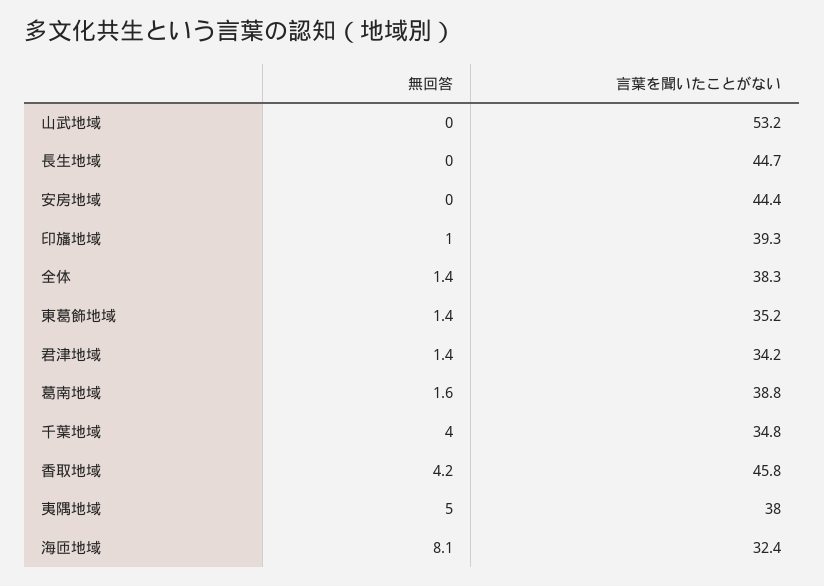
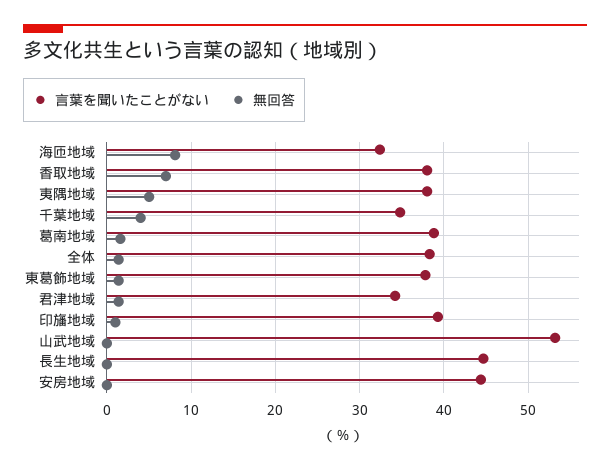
言葉を聞いたことがない, 東葛飾地域: 35.2 -> 38
無回答, 香取地域: 4.2 -> 7
言葉を聞いたことがない, 香取地域: 45.8 -> 38

